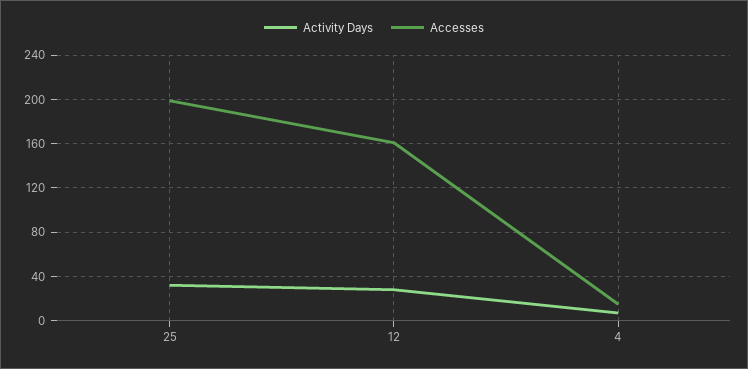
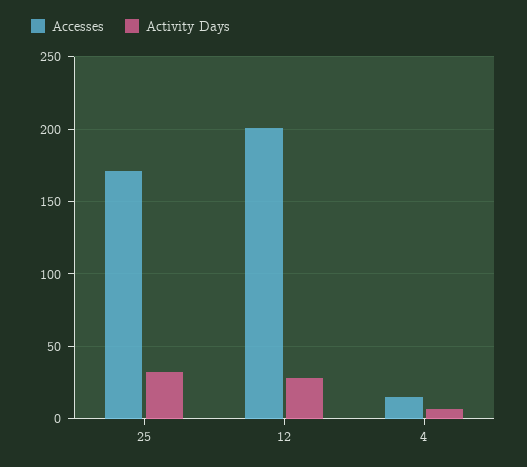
Accesses, 25: 200 -> 170
Accesses, 12: 160 -> 200

